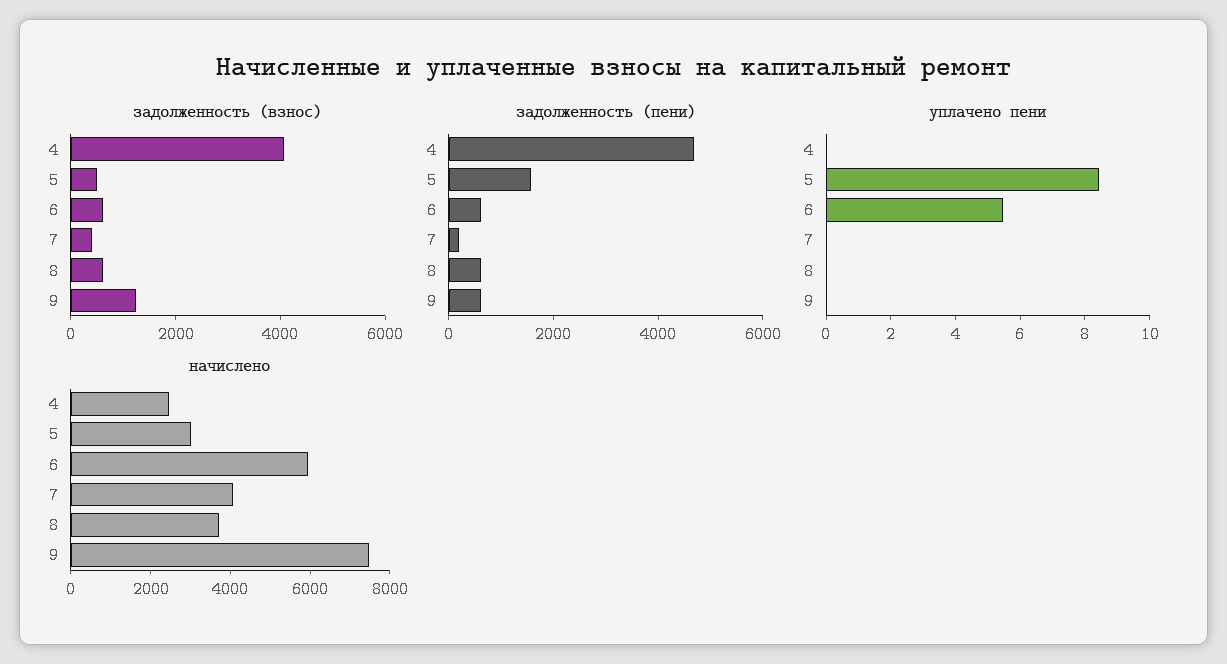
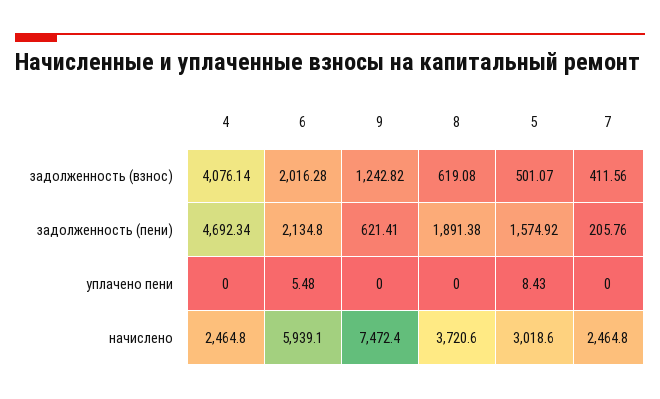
задолженность (взнос), 6: 500 -> 2016.28
задолженность (пени), 6: 500 -> 2134.8
задолженность (пени), 8: 500 -> 1891.38
начислено, 7: 4000 -> 2464.8

